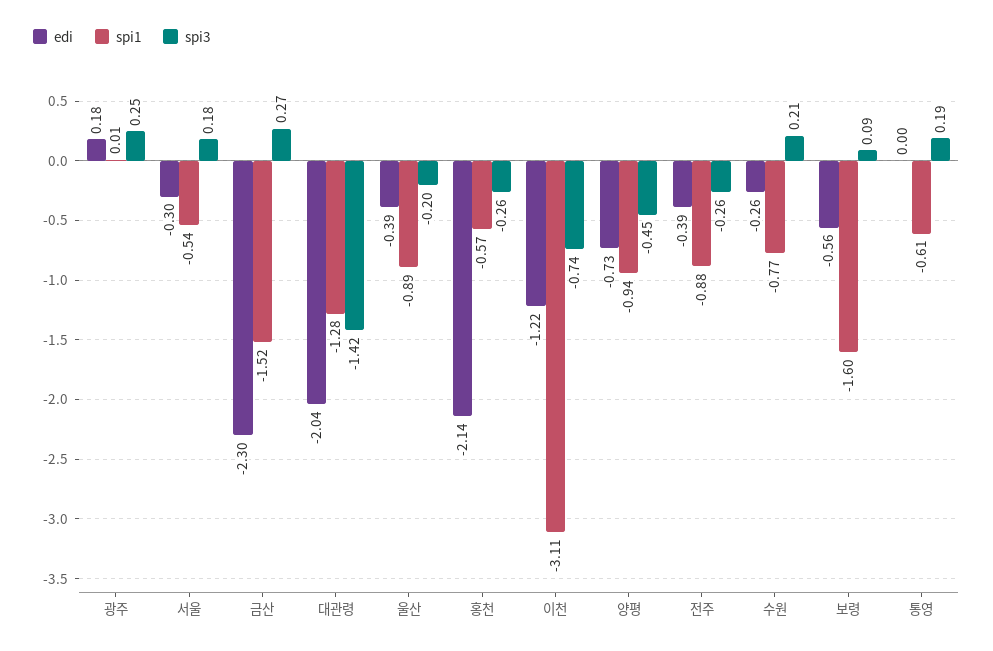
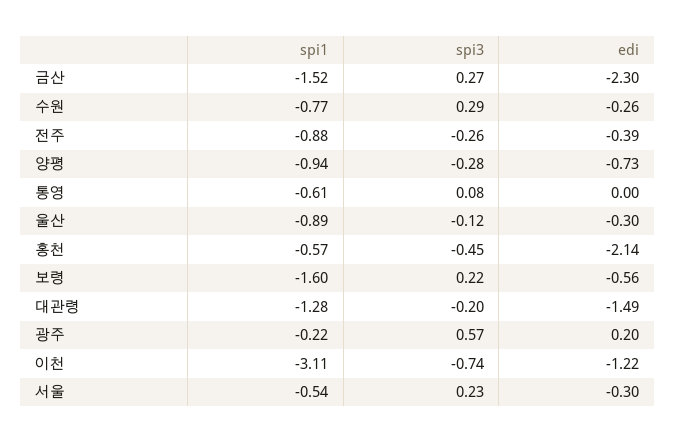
edi, 광주: 0.18 -> 0.2
spi1, 광주: 0.01 -> -0.22
spi3, 광주: 0.25 -> 0.57
spi3, 서울: 0.18 -> 0.23
edi, 대관령: -2.04 -> -1.49
spi3, 대관령: -1.42 -> -0.2
edi, 울산: -0.39 -> -0.3
spi3, 울산: -0.2 -> -0.12
spi3, 홍천: -0.26 -> -0.45
spi3, 양평: -0.45 -> -0.28
spi3, 수원: 0.21 -> 0.29
spi3, 보령: 0.09 -> 0.22
spi3, 통영: 0.19 -> 0.08

